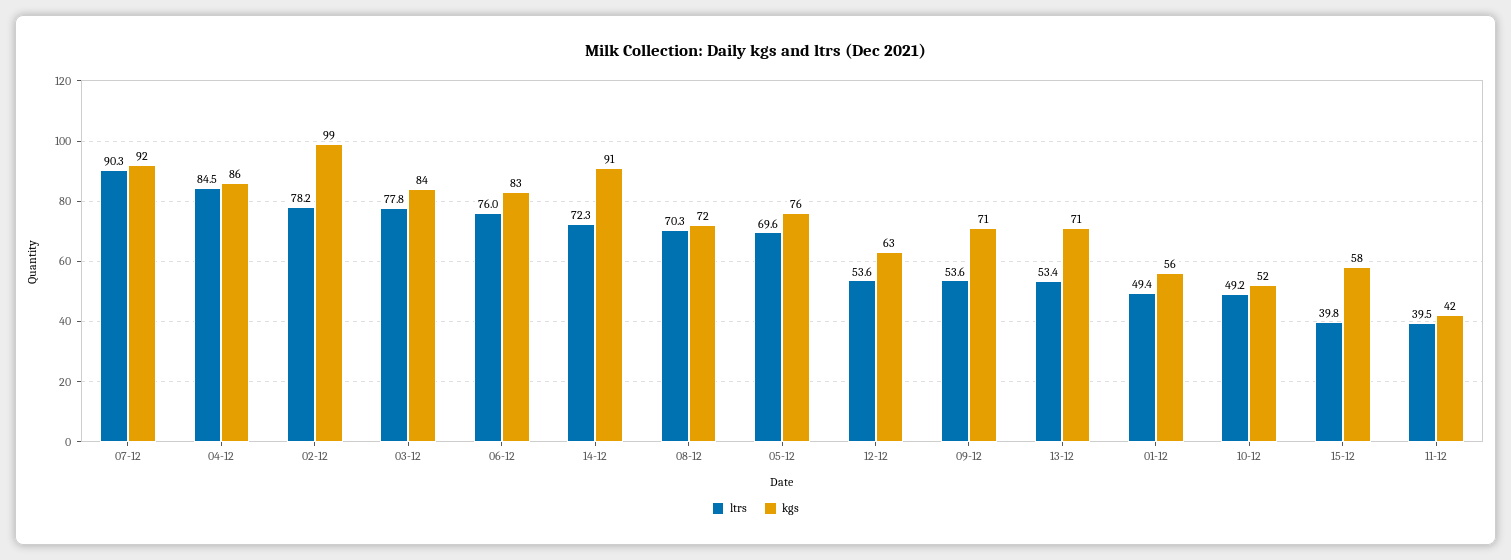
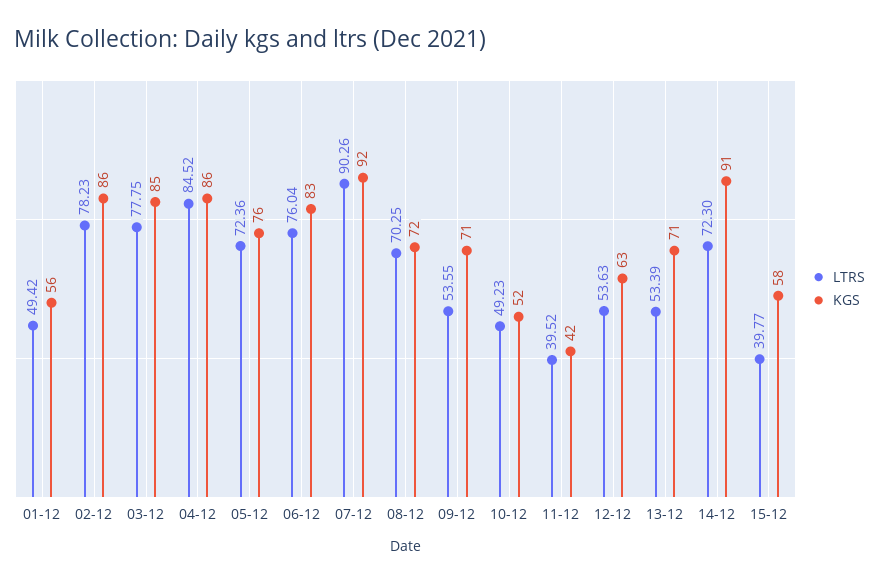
kgs, 02-12: 99 -> 86
kgs, 03-12: 84 -> 85
ltrs, 05-12: 69.6 -> 72.36

